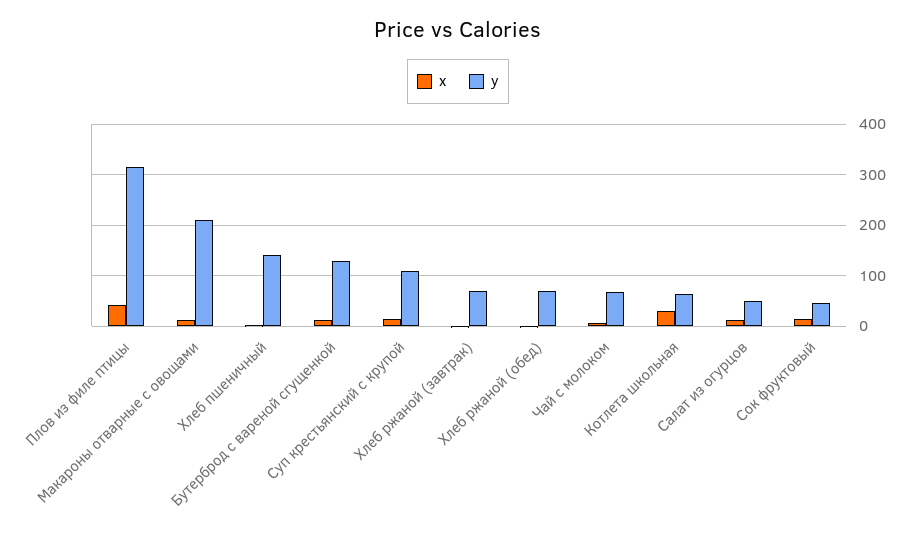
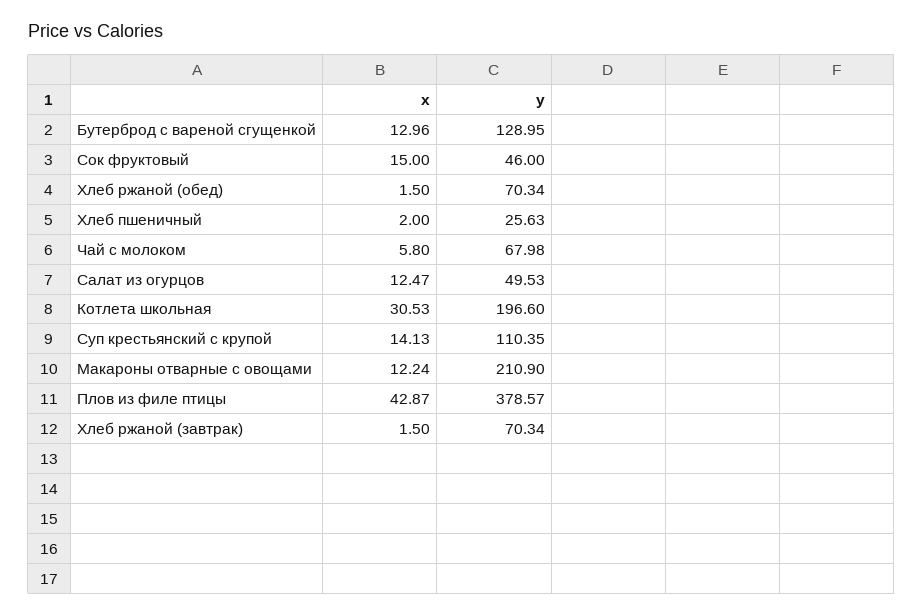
y, Плов из филе птицы: 320 -> 378.57
y, Хлеб пшеничный: 140 -> 25.63
y, Котлета школьная: 60 -> 196.6

